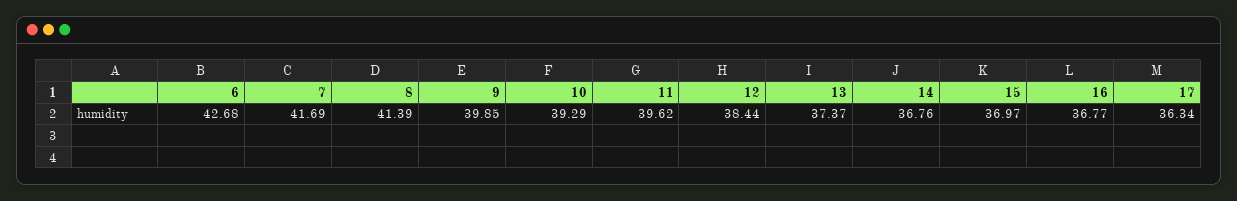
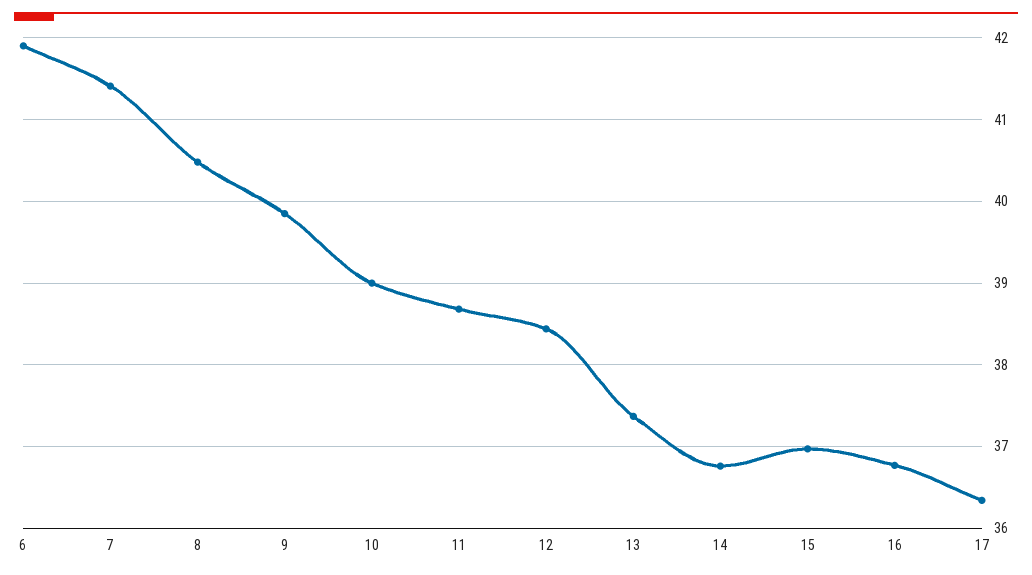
6: 42.68 -> 41.9
7: 41.69 -> 41.4
8: 41.39 -> 40.5
10: 39.29 -> 39
11: 39.62 -> 38.7

